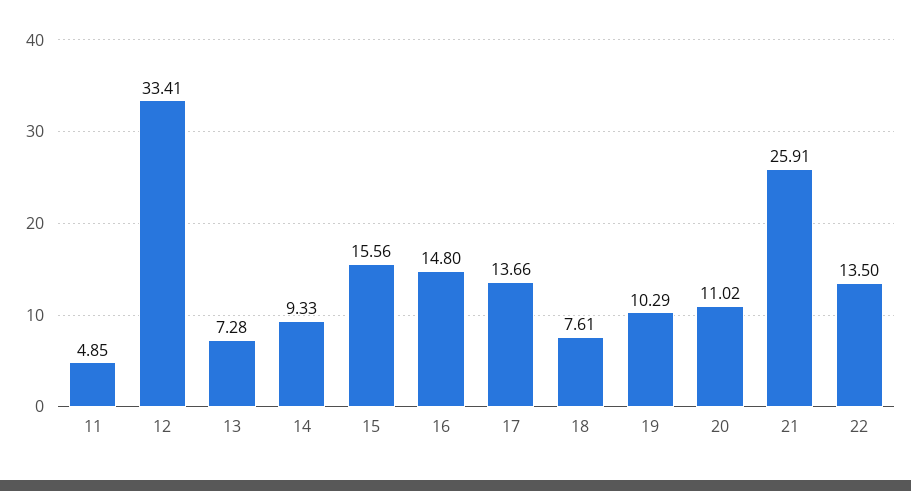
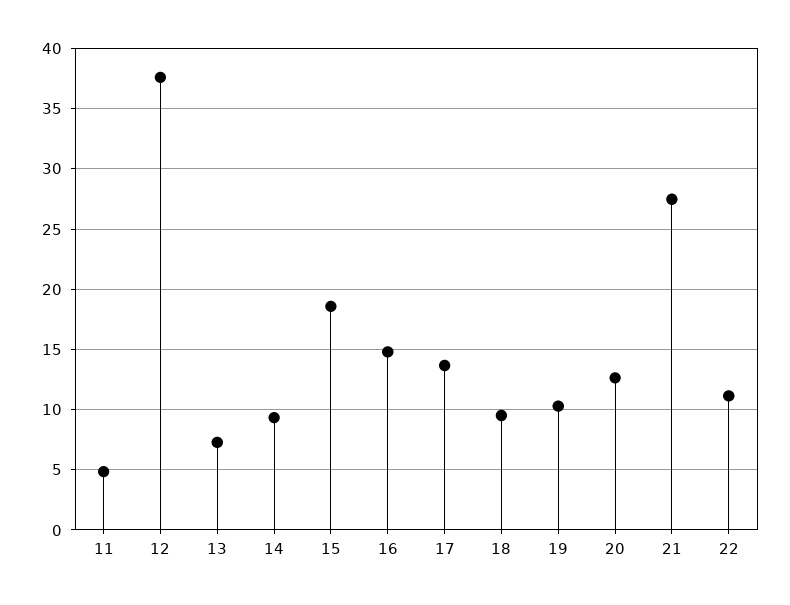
12: 33.41 -> 37.5
15: 15.56 -> 18.5
18: 7.61 -> 9.5
20: 11.02 -> 12.5
21: 25.91 -> 27.5
22: 13.5 -> 11

